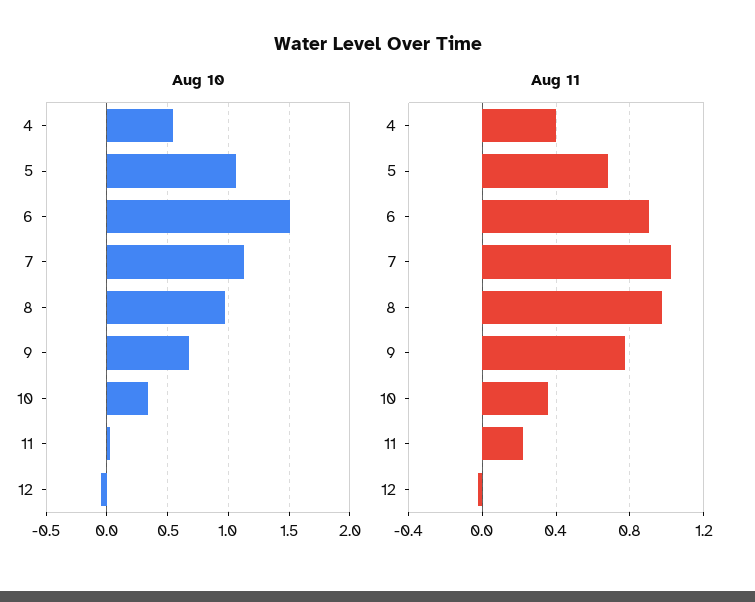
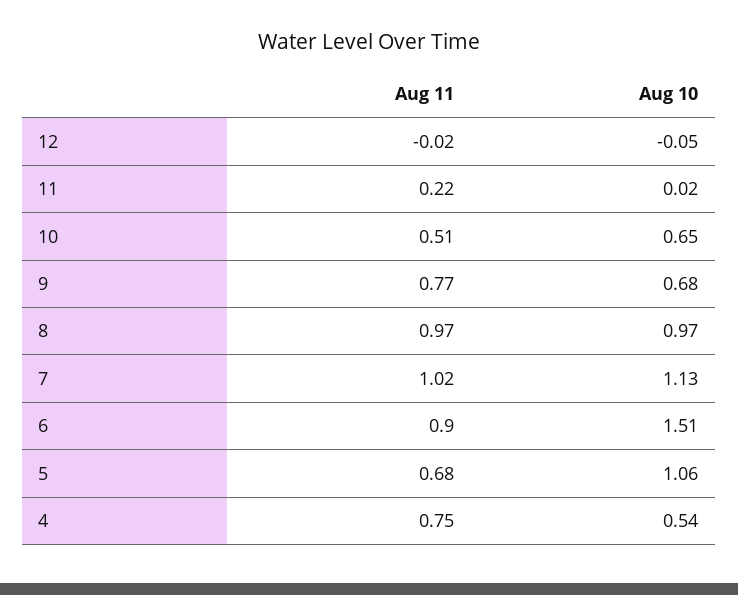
Aug 10, 10: 0.35 -> 0.65
Aug 11, 4: 0.4 -> 0.75
Aug 11, 10: 0.35 -> 0.51

